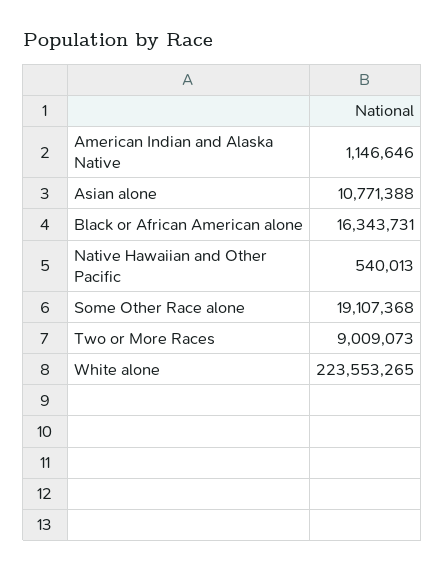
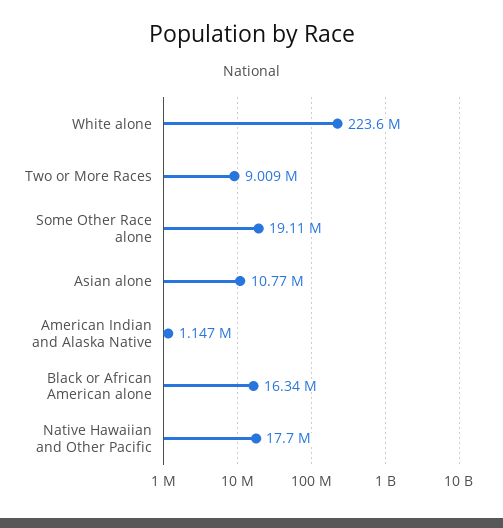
Native Hawaiian and Other Pacific: 540013 -> 17700000

